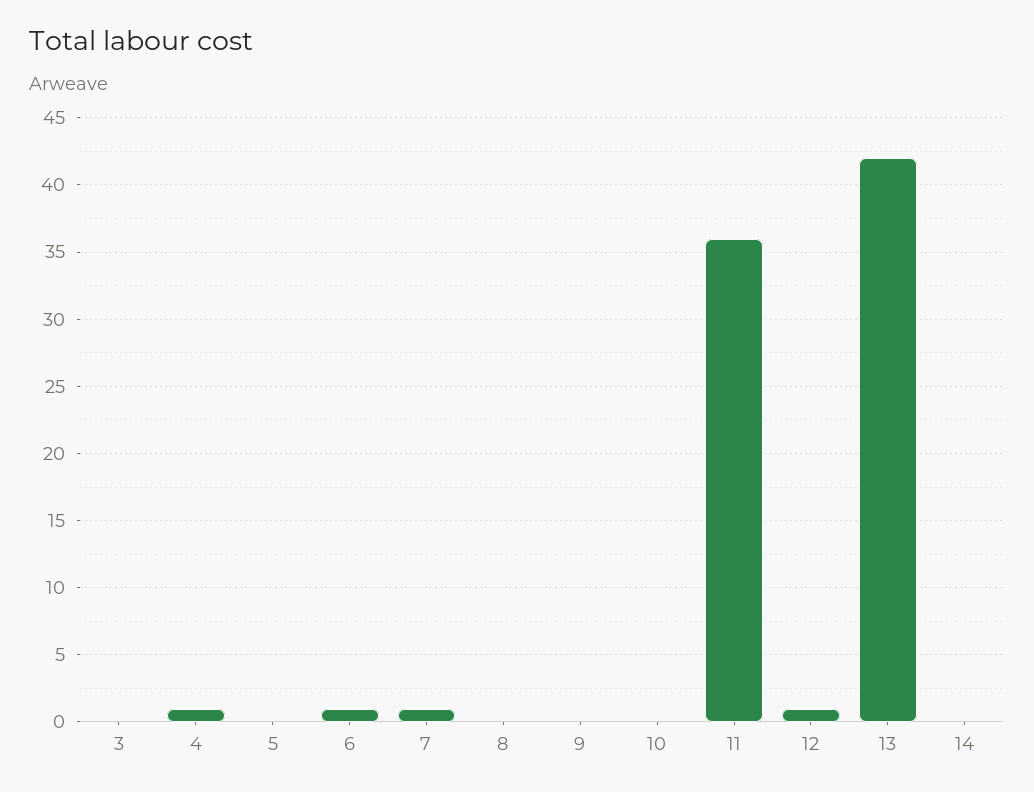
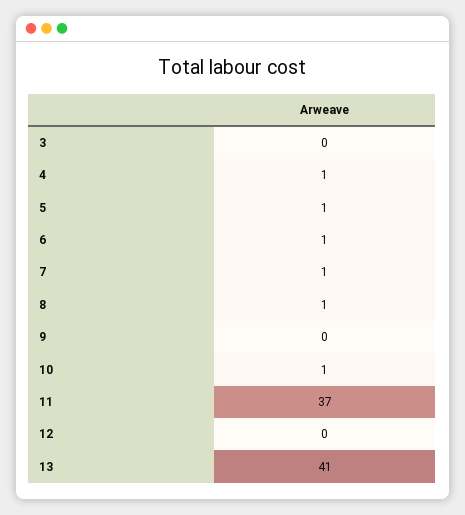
5: 0 -> 1
8: 0 -> 1
10: 0 -> 1
11: 36 -> 37
12: 1 -> 0
13: 42 -> 41
14: 0 -> none

